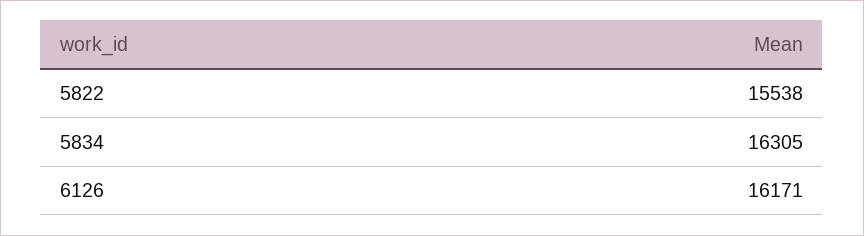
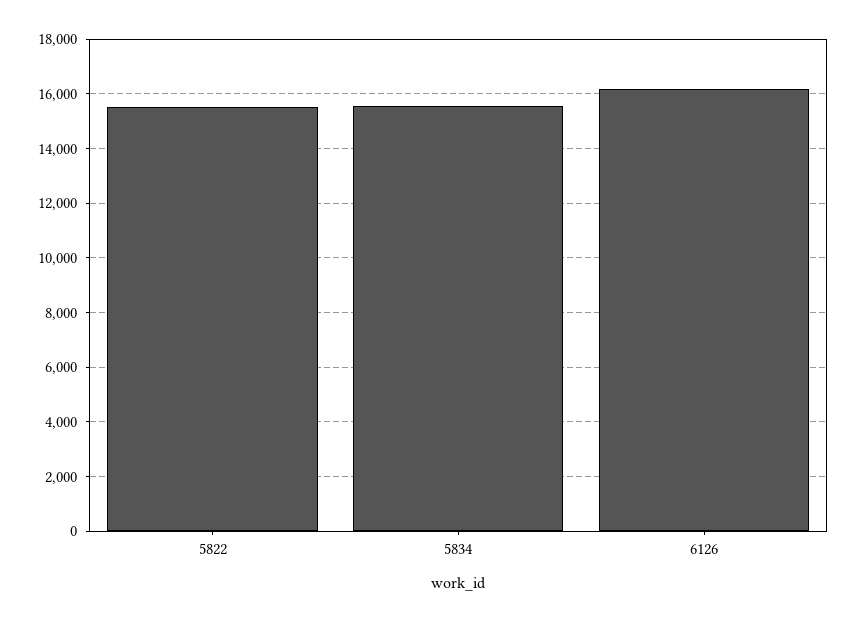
5834: 16305 -> 15500

